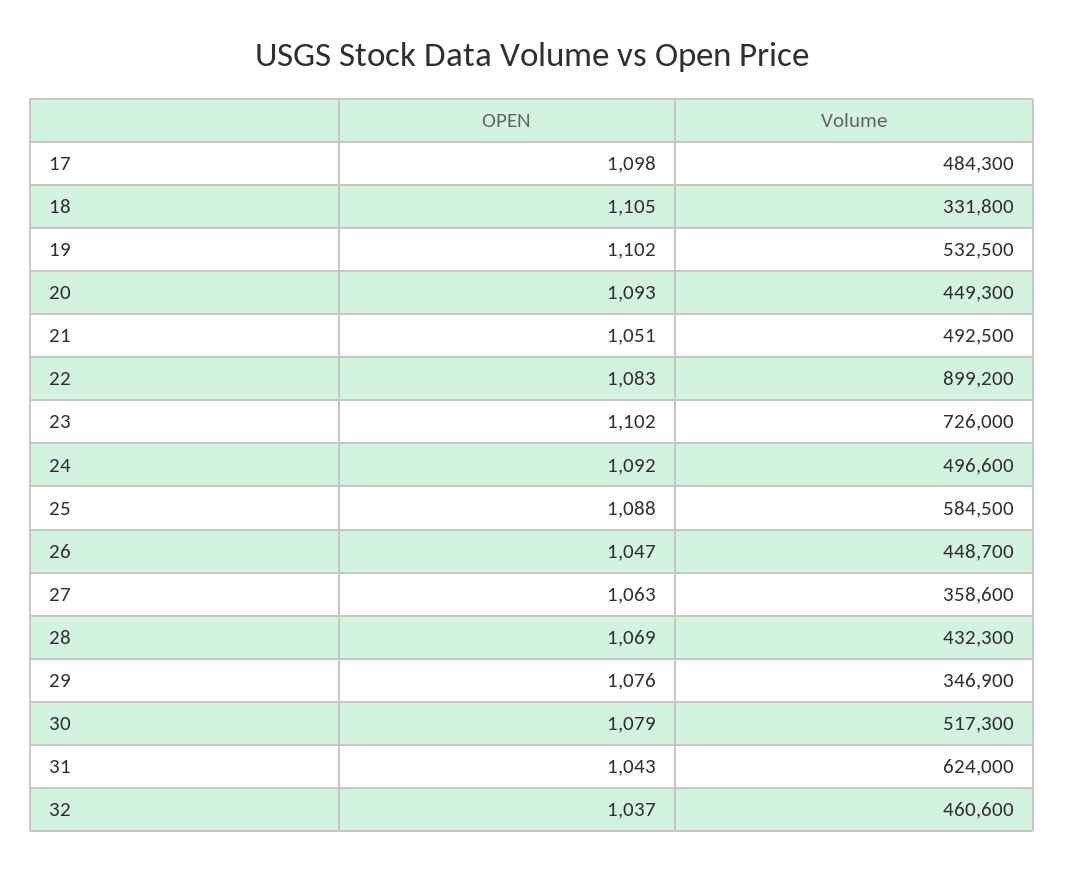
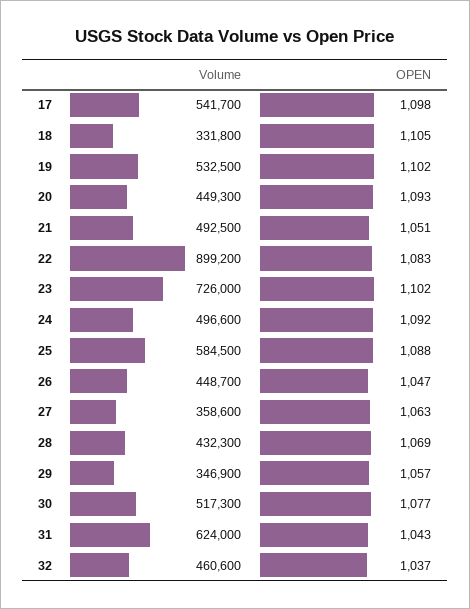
Volume, 17: 484300 -> 541700
OPEN, 29: 1076 -> 1057
OPEN, 30: 1079 -> 1077

